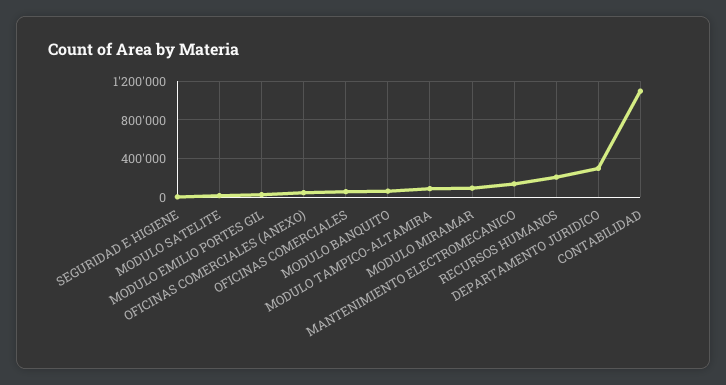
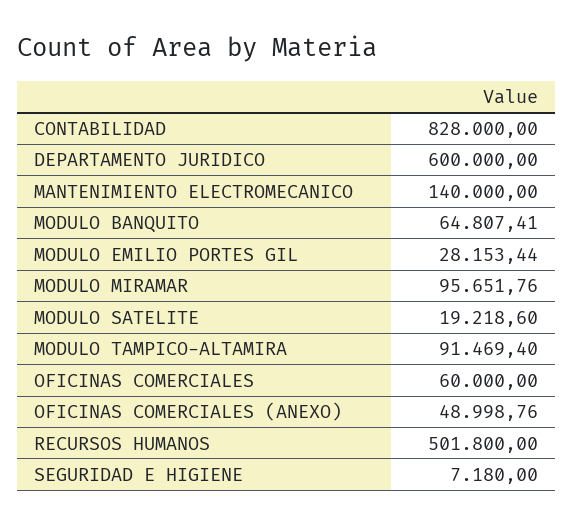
RECURSOS HUMANOS: 200000 -> 501800
DEPARTAMENTO JURIDICO: 300000 -> 600000
CONTABILIDAD: 1100000 -> 828000

